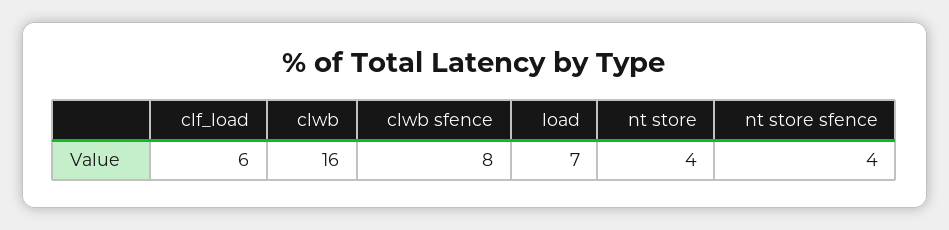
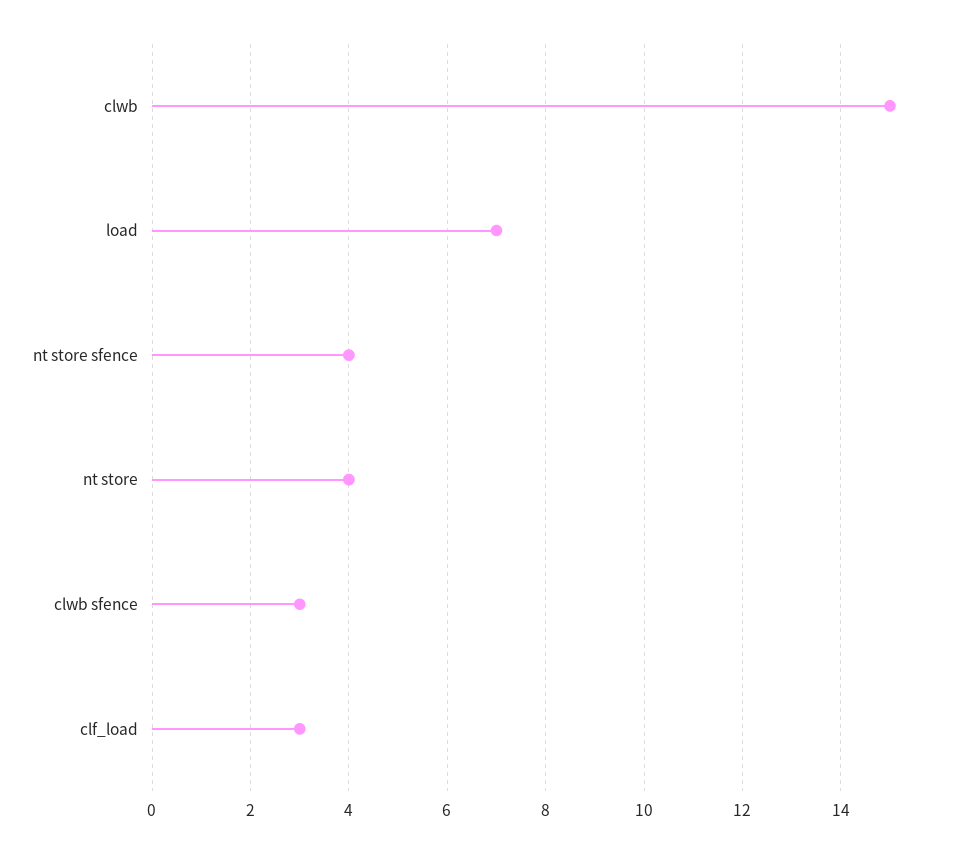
clf_load: 6 -> 3
clwb: 16 -> 15
clwb sfence: 8 -> 3

